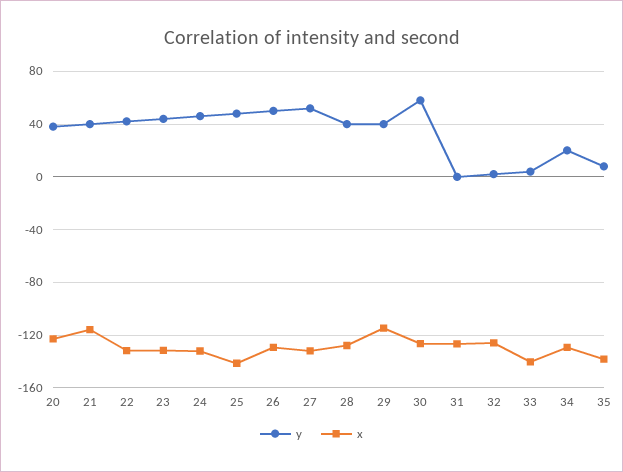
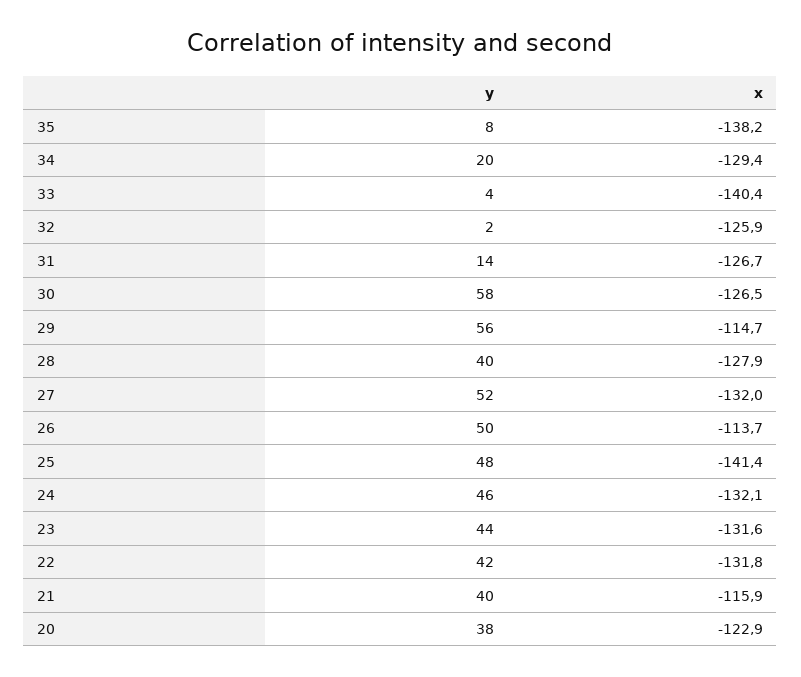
x, 26: -130 -> -113.7
y, 29: 40 -> 56
y, 31: 0 -> 14

